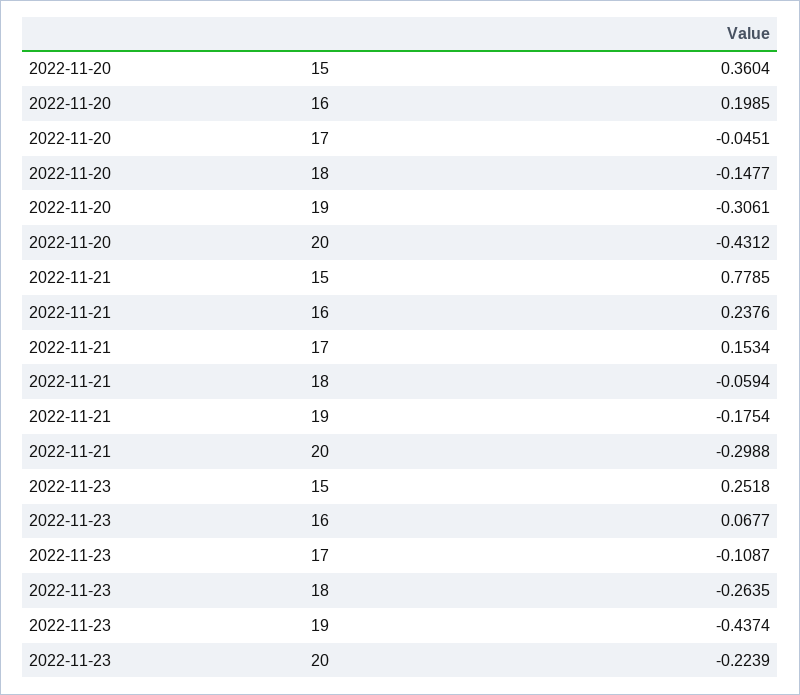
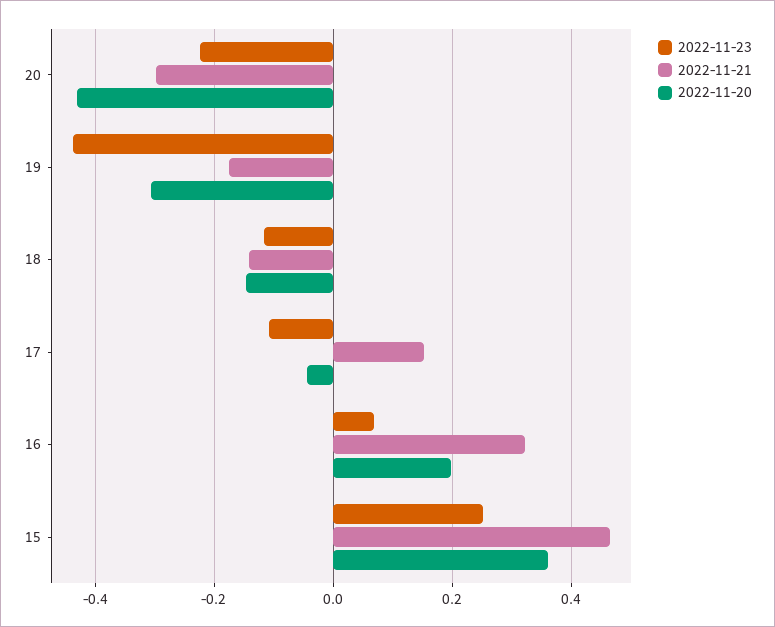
2022-11-21, 15: 0.7785 -> 0.46
2022-11-21, 16: 0.2376 -> 0.32
2022-11-21, 18: -0.0594 -> -0.14
2022-11-23, 18: -0.2635 -> -0.12

